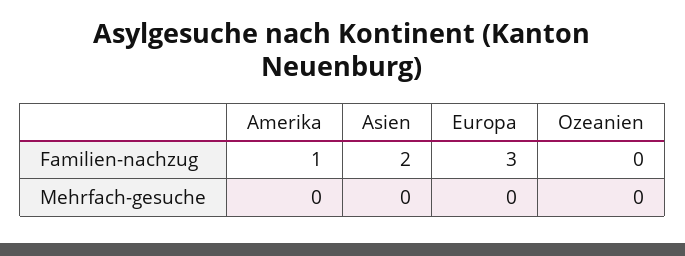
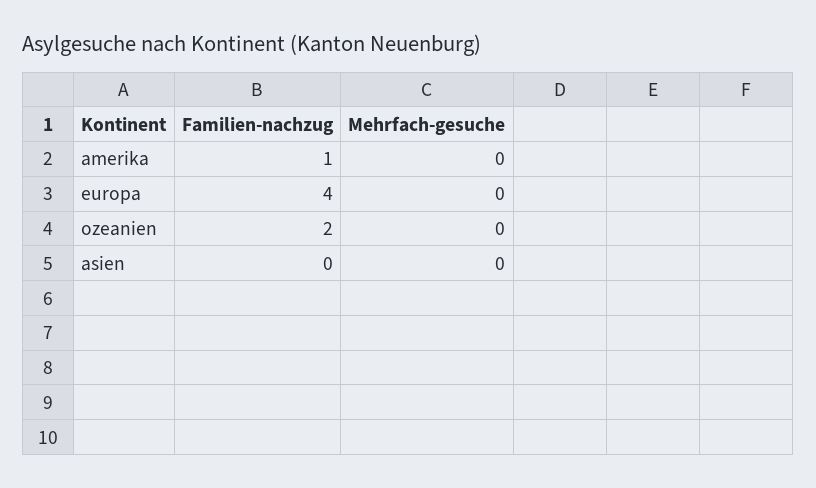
Asien, Familien-nachzug: 2 -> 0
Europa, Familien-nachzug: 3 -> 4
Ozeanien, Familien-nachzug: 0 -> 2

